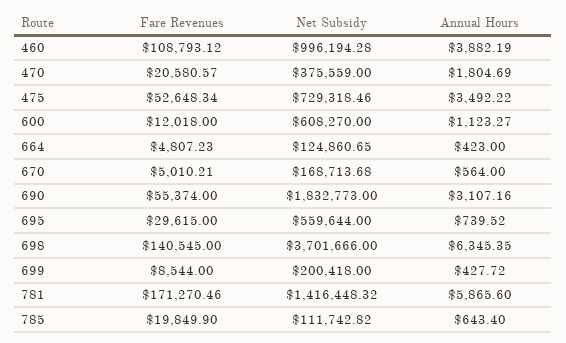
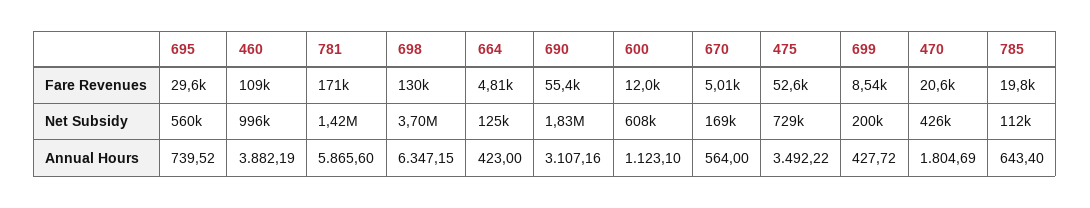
Net Subsidy, 470: 375559 -> 426000
Annual Hours, 600: 1123.27 -> 1123.1
Fare Revenues, 698: 140545 -> 130000
Annual Hours, 698: 6345.35 -> 6347.15

